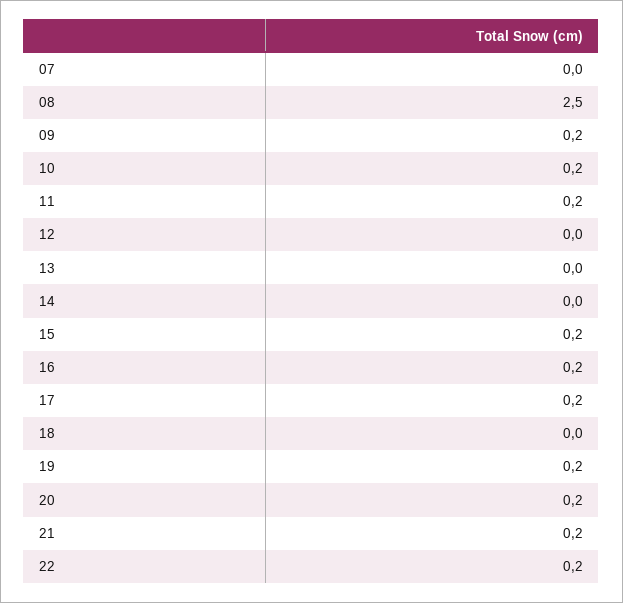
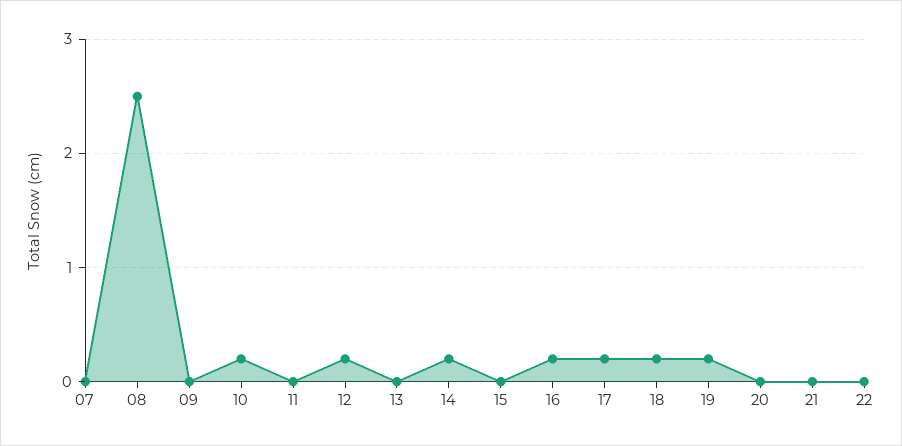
09: 0.2 -> 0
11: 0.2 -> 0
12: 0 -> 0.2
14: 0 -> 0.2
15: 0.2 -> 0
18: 0 -> 0.2
20: 0.2 -> 0
21: 0.2 -> 0
22: 0.2 -> 0

